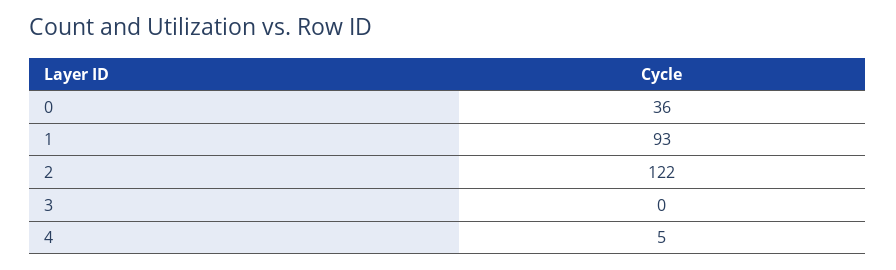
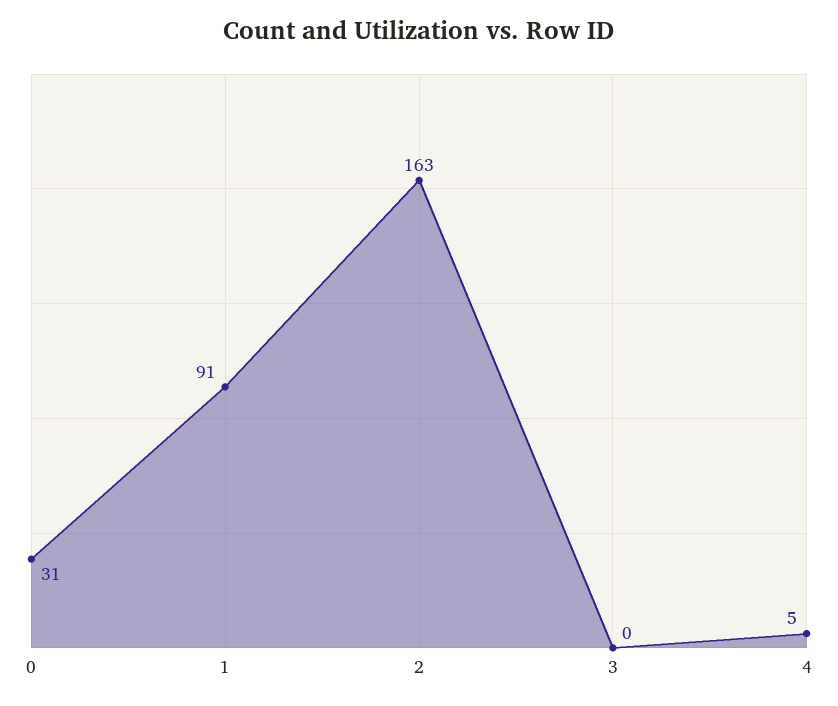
0: 36 -> 31
1: 93 -> 91
2: 122 -> 163

